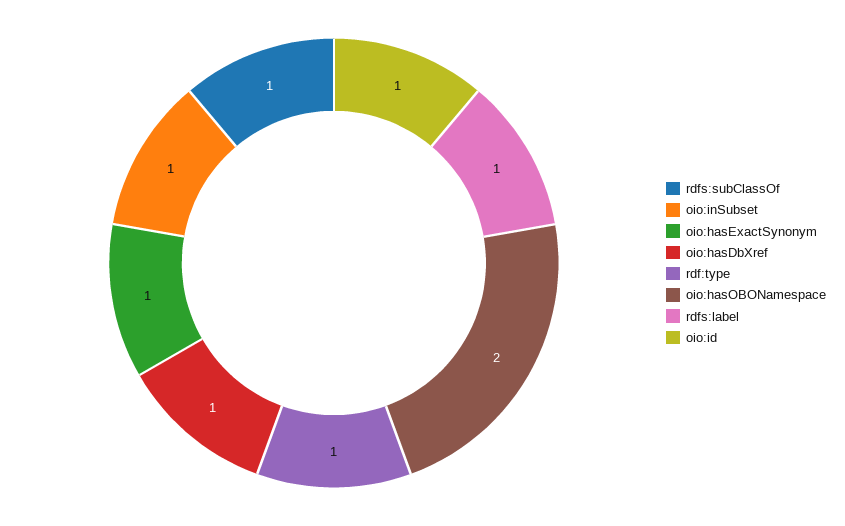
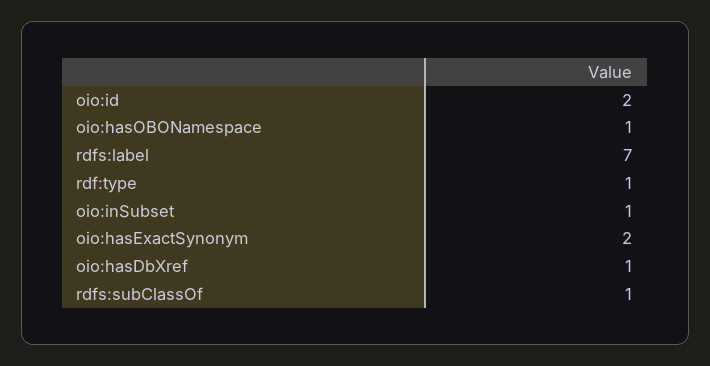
oio:hasExactSynonym: 1 -> 2
oio:hasOBONamespace: 2 -> 1
rdfs:label: 1 -> 7
oio:id: 1 -> 2

